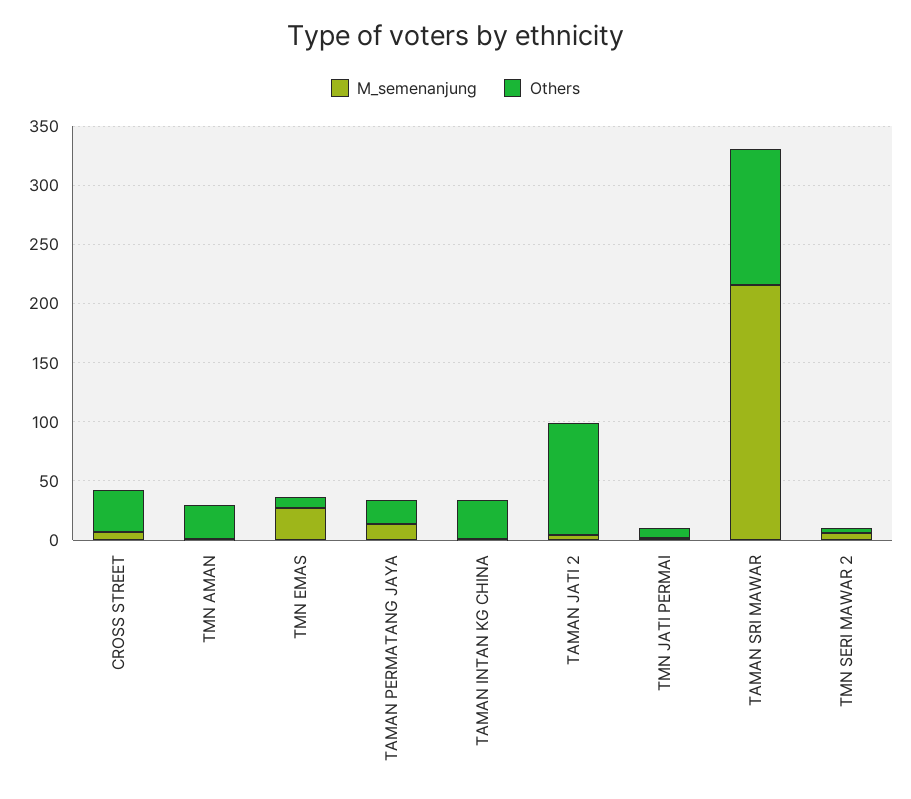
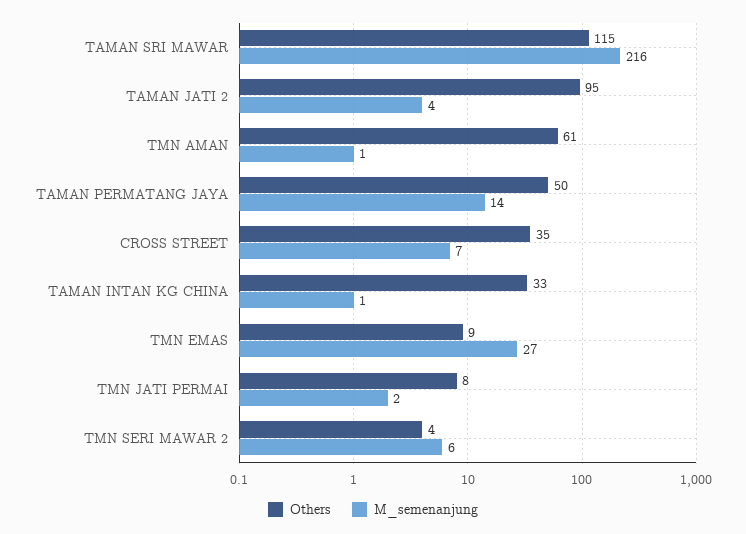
Others, TMN AMAN: 30 -> 61
Others, TAMAN PERMATANG JAYA: 20 -> 50

